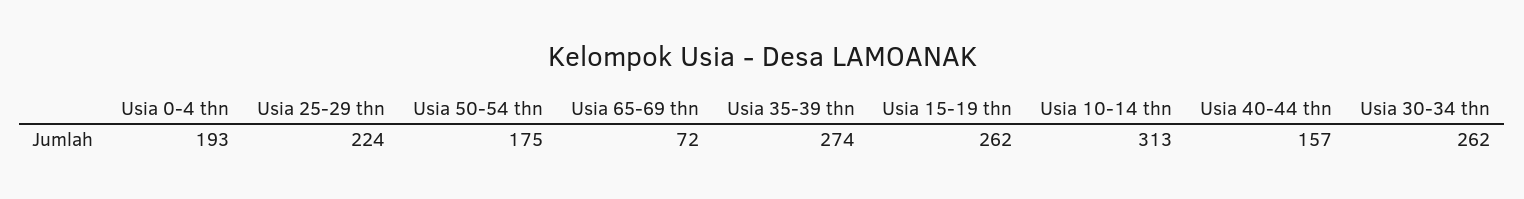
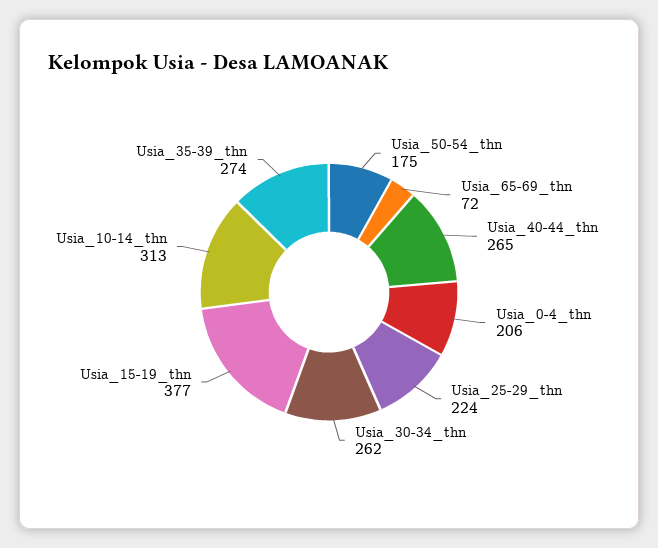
Usia 0-4 thn: 193 -> 206
Usia 15-19 thn: 262 -> 377
Usia 40-44 thn: 157 -> 265

